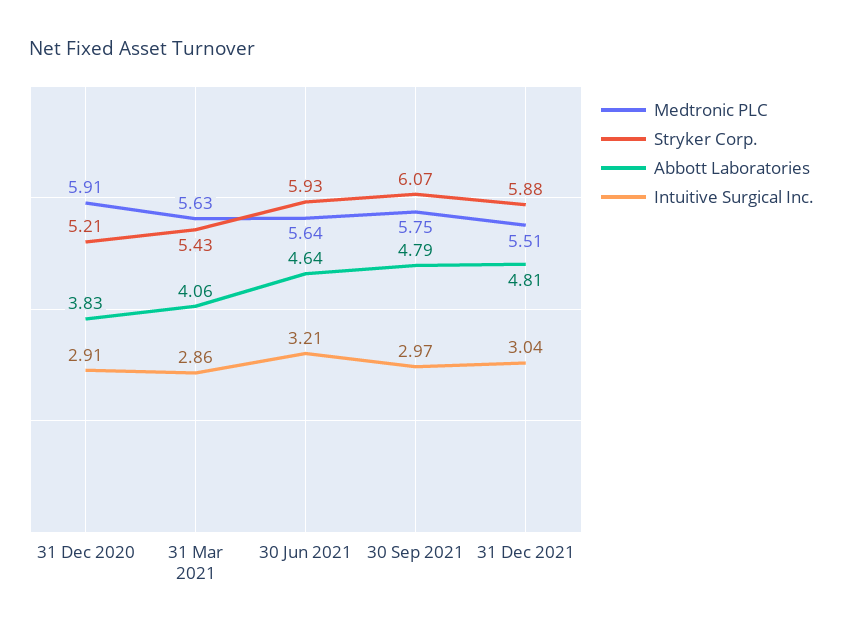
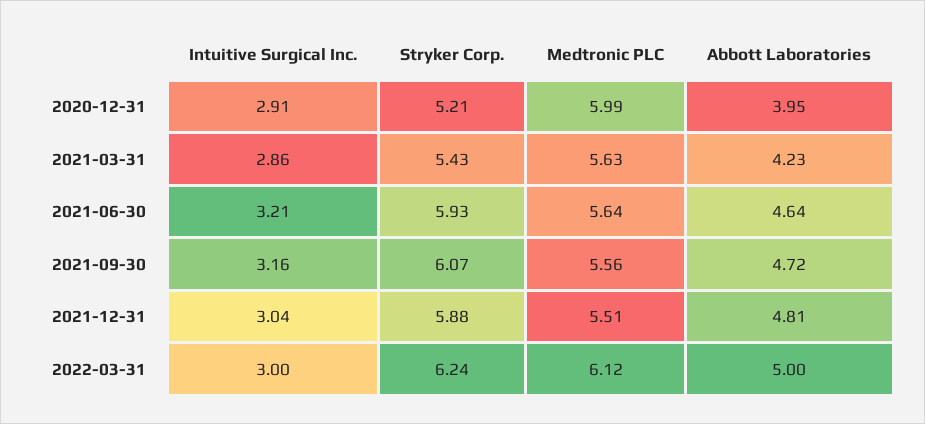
Medtronic PLC, 31 Dec 2020: 5.91 -> 5.99
Abbott Laboratories, 31 Dec 2020: 3.83 -> 3.95
Abbott Laboratories, 31 Mar 2021: 4.06 -> 4.23
Medtronic PLC, 30 Sep 2021: 5.75 -> 5.56
Abbott Laboratories, 30 Sep 2021: 4.79 -> 4.72
Intuitive Surgical Inc., 30 Sep 2021: 2.97 -> 3.16
Intuitive Surgical Inc., 2022-03-31: none -> 3
Stryker Corp., 2022-03-31: none -> 6.24
Medtronic PLC, 2022-03-31: none -> 6.12
Abbott Laboratories, 2022-03-31: none -> 5

